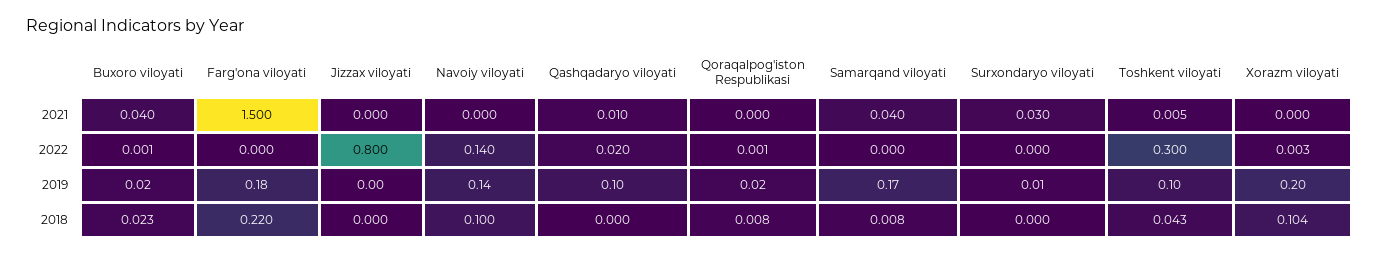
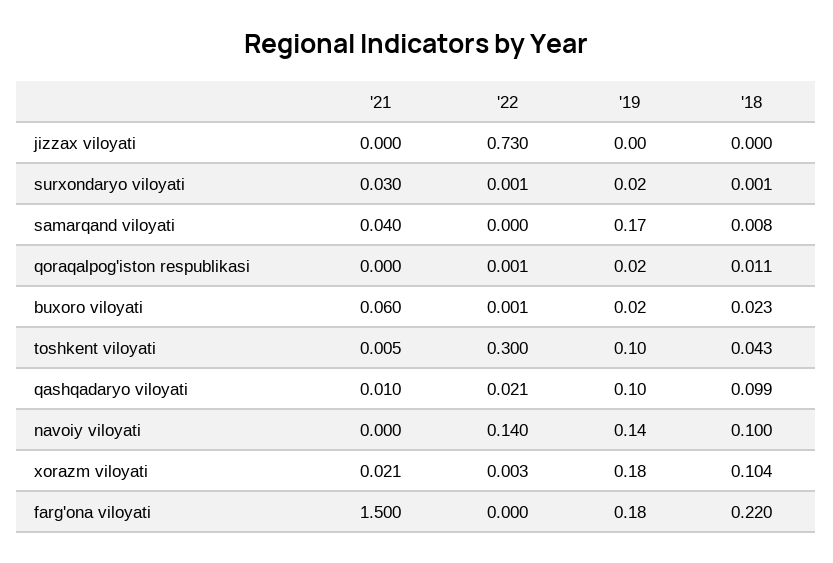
Buxoro viloyati, 2021: 0.04 -> 0.06
Xorazm viloyati, 2021: 0 -> 0.021
Jizzax viloyati, 2022: 0.8 -> 0.73
Qashqadaryo viloyati, 2022: 0.02 -> 0.021
Surxondaryo viloyati, 2022: 0 -> 0.001
Surxondaryo viloyati, 2019: 0.01 -> 0.02
Xorazm viloyati, 2019: 0.2 -> 0.18
Qashqadaryo viloyati, 2018: 0 -> 0.099
Qoraqalpog'iston Respublikasi, 2018: 0.008 -> 0.011
Surxondaryo viloyati, 2018: 0 -> 0.001

